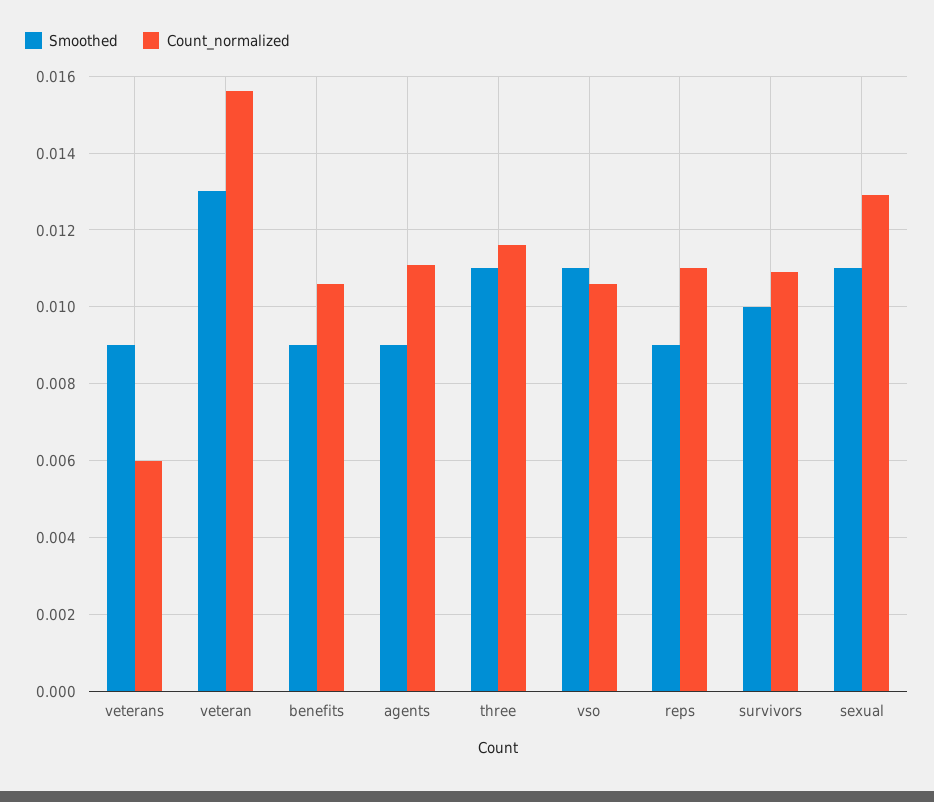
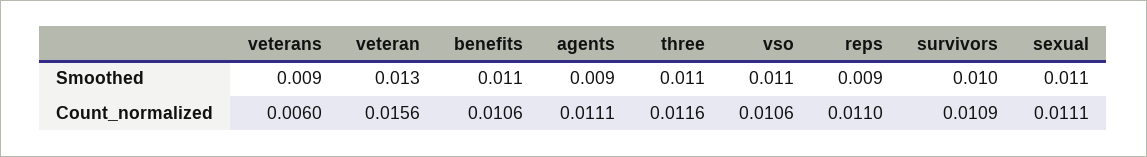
Smoothed, benefits: 0.009 -> 0.011
Count_normalized, sexual: 0.013 -> 0.0111

